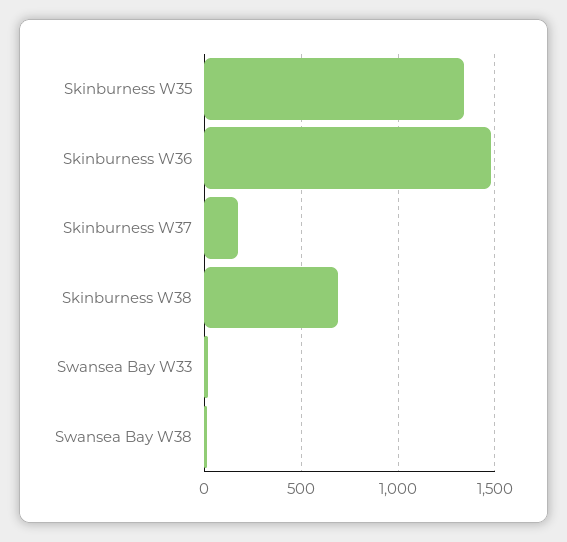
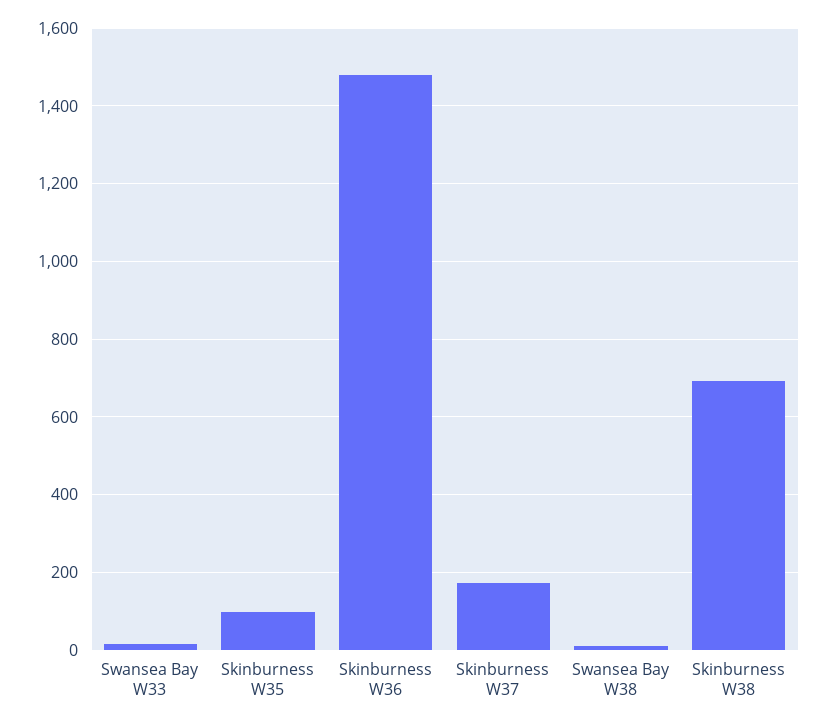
Skinburness W35: 1350 -> 100

